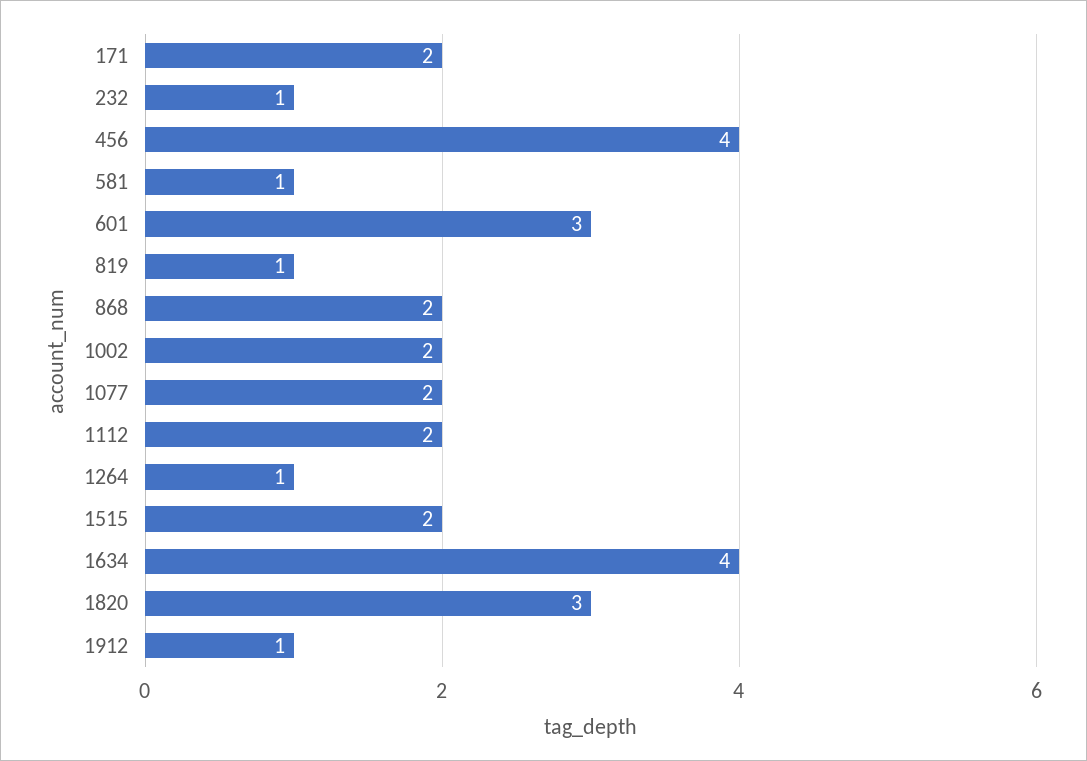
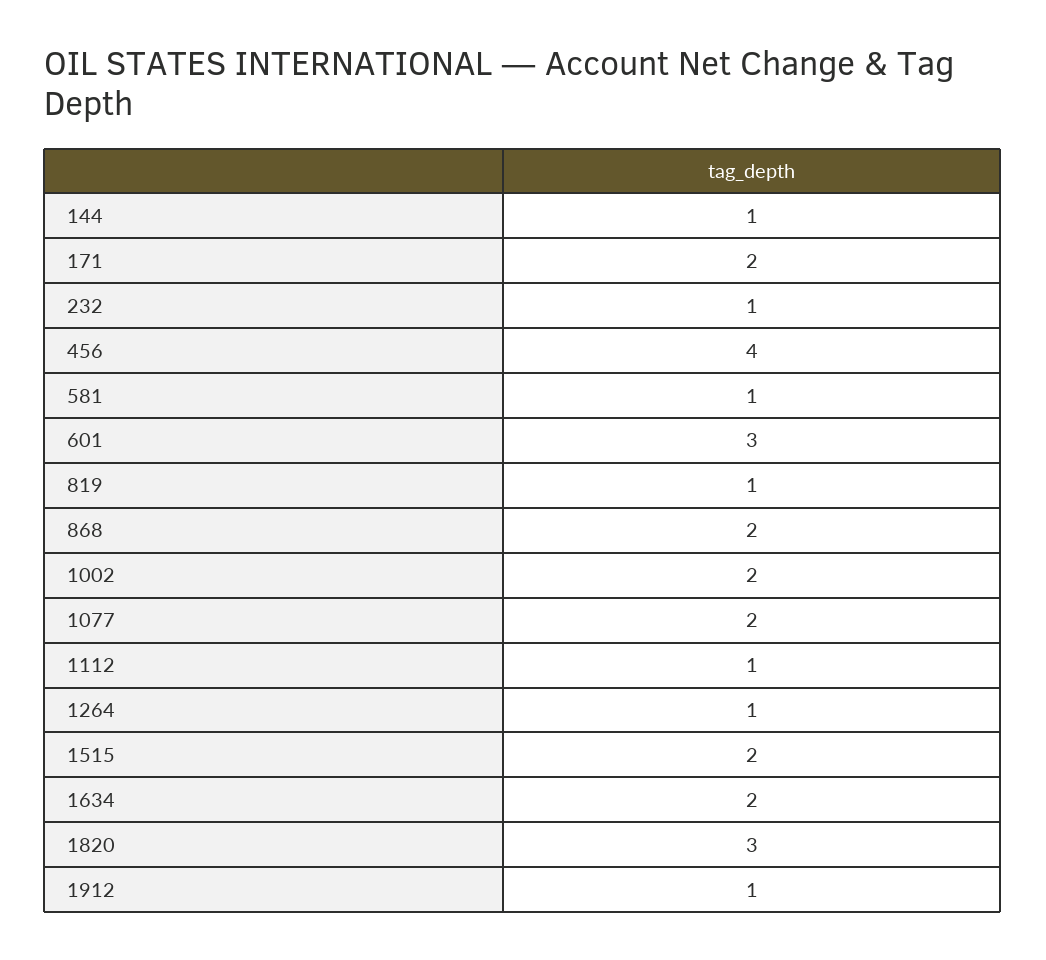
1112: 2 -> 1
1634: 4 -> 2
144: none -> 1

